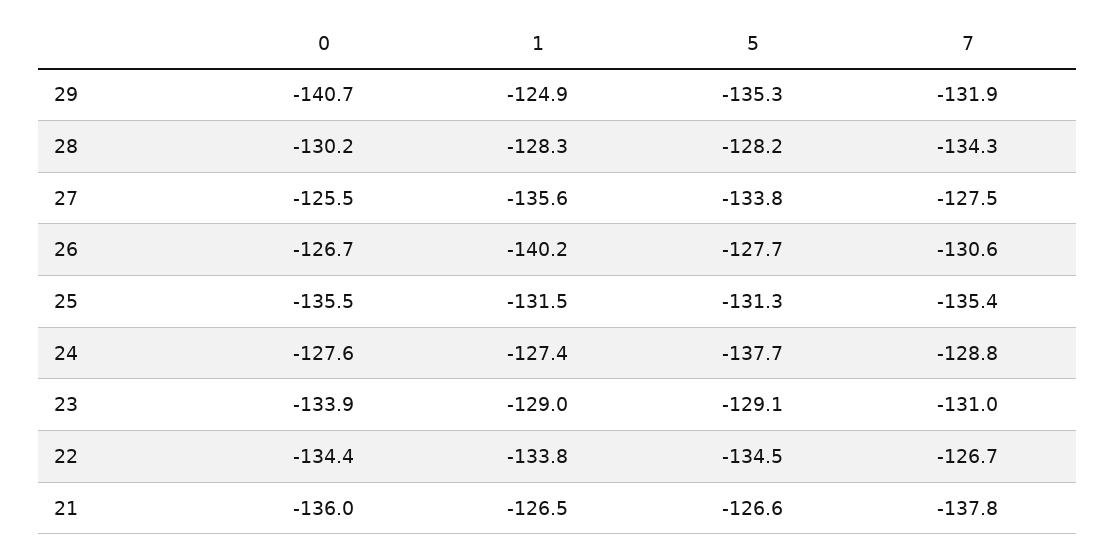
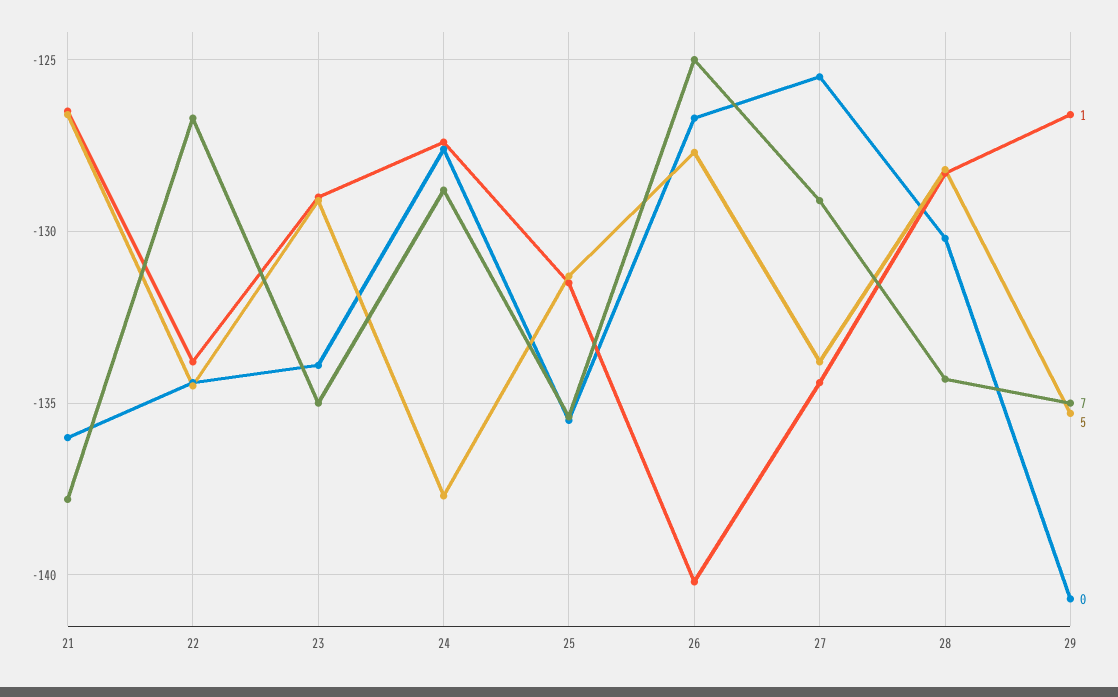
1, 29: -124.9 -> -126.5
7, 29: -131.9 -> -135
1, 27: -135.6 -> -134.5
7, 27: -127.5 -> -129
7, 26: -130.6 -> -125
7, 23: -131 -> -135

